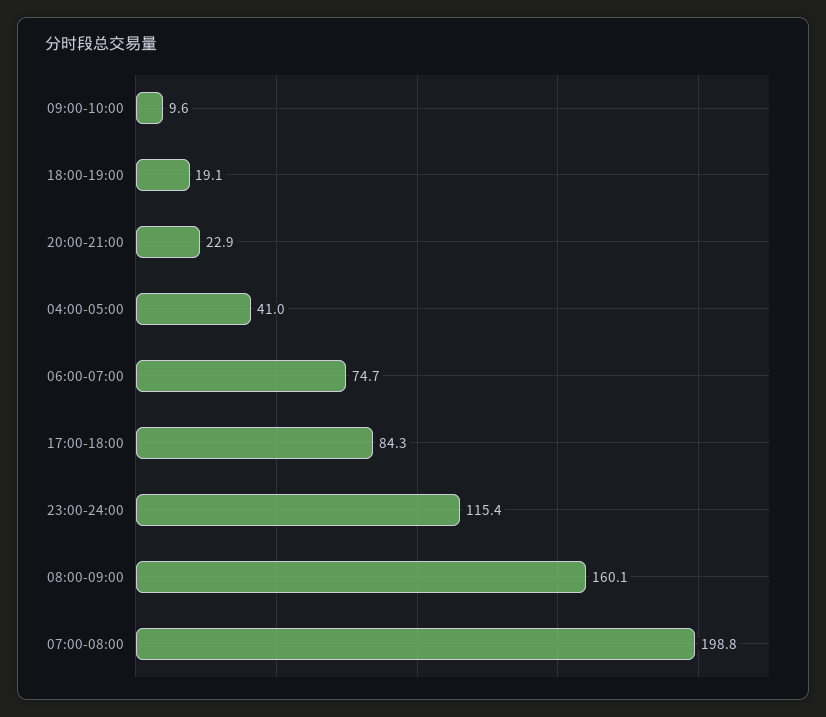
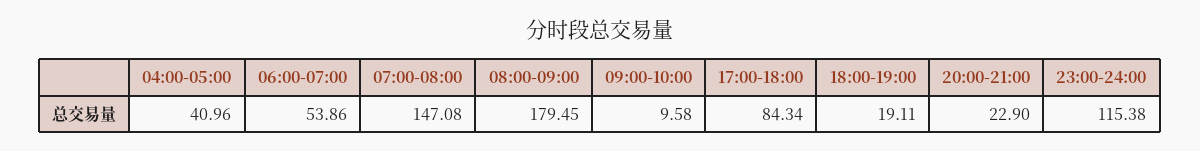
06:00-07:00: 74.7 -> 53.86
08:00-09:00: 160.1 -> 179.45
07:00-08:00: 198.8 -> 147.08

